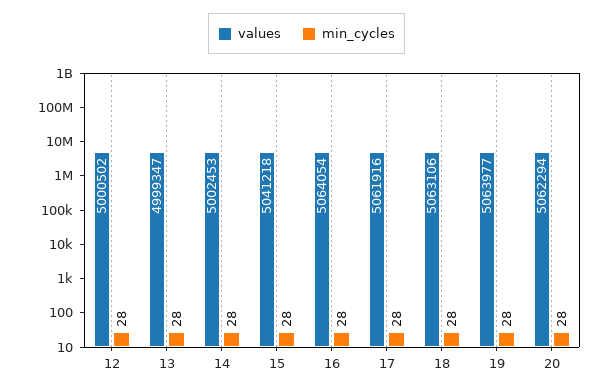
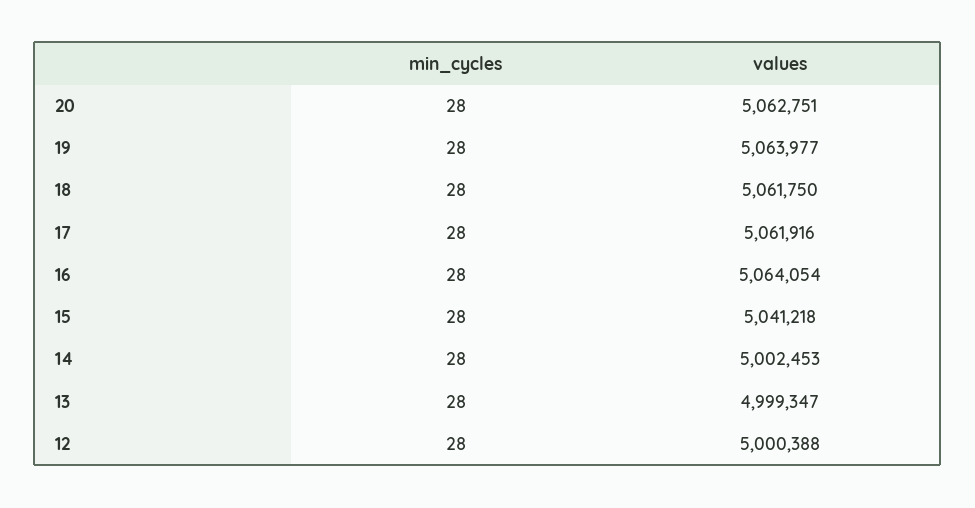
values, 12: 5000502 -> 5000388
values, 18: 5063106 -> 5061750
values, 20: 5062294 -> 5062751

